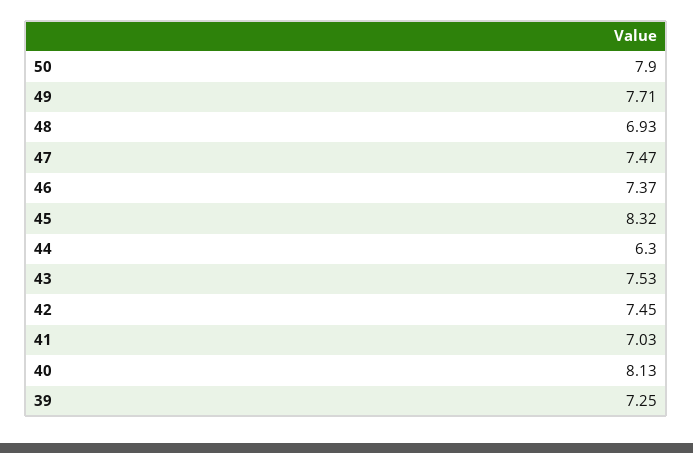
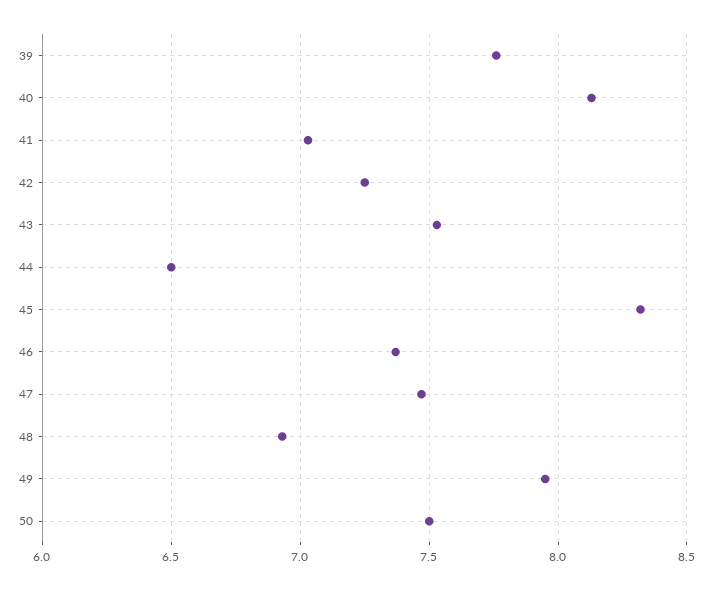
50: 7.9 -> 7.5
49: 7.71 -> 7.95
44: 6.3 -> 6.5
42: 7.45 -> 7.25
39: 7.25 -> 7.75

